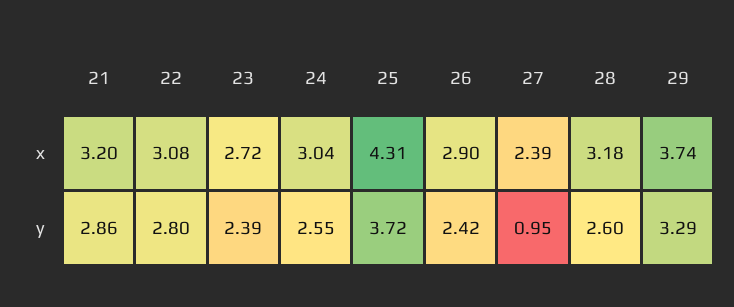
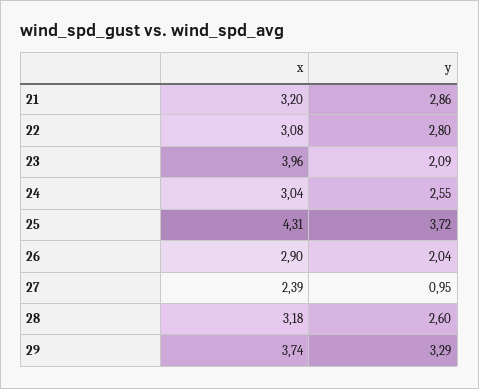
23, x: 2.72 -> 3.96
23, y: 2.39 -> 2.09
26, y: 2.42 -> 2.04

